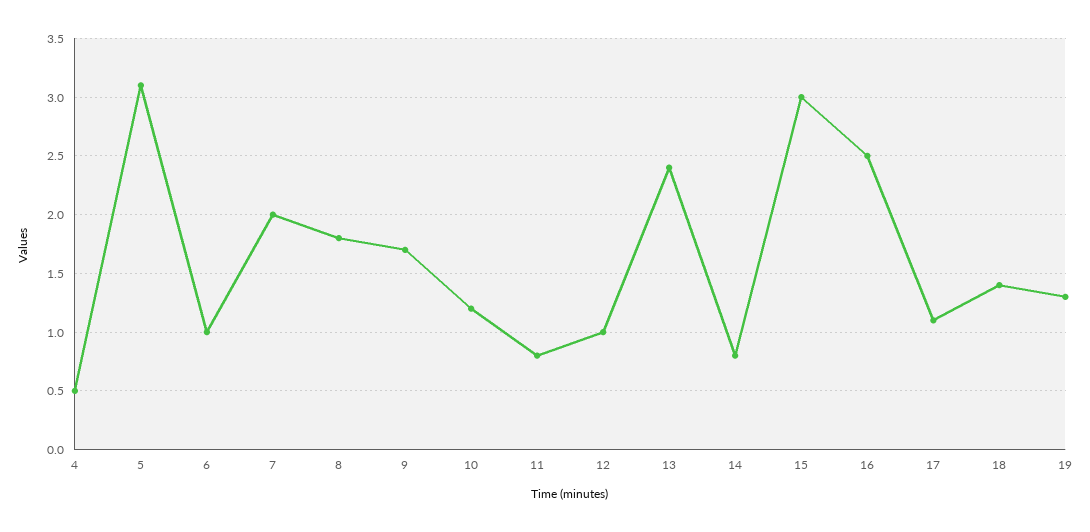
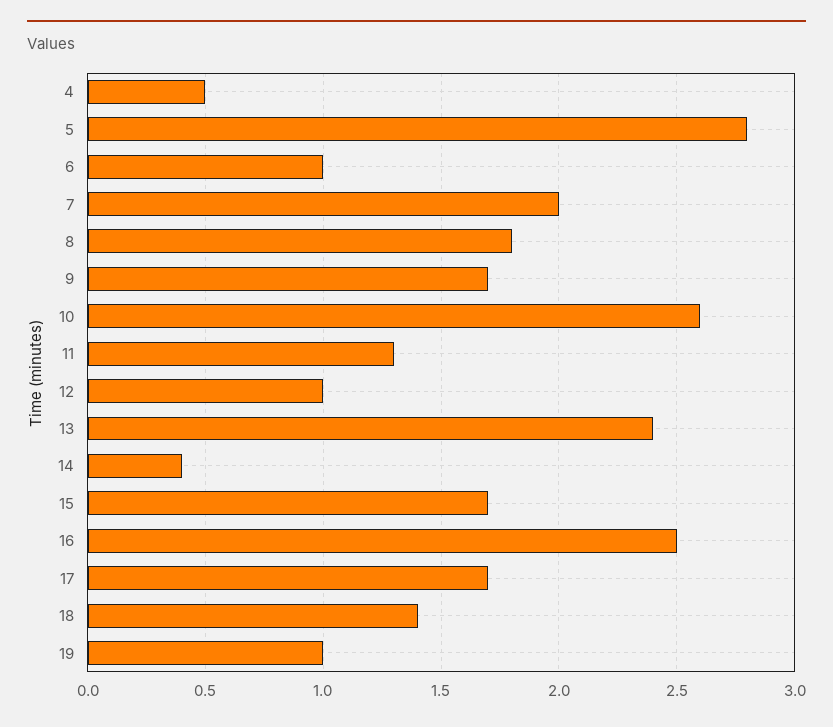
5: 3.1 -> 2.8
10: 1.2 -> 2.6
11: 0.8 -> 1.3
14: 0.8 -> 0.4
15: 3 -> 1.7
17: 1.1 -> 1.7
19: 1.3 -> 1

